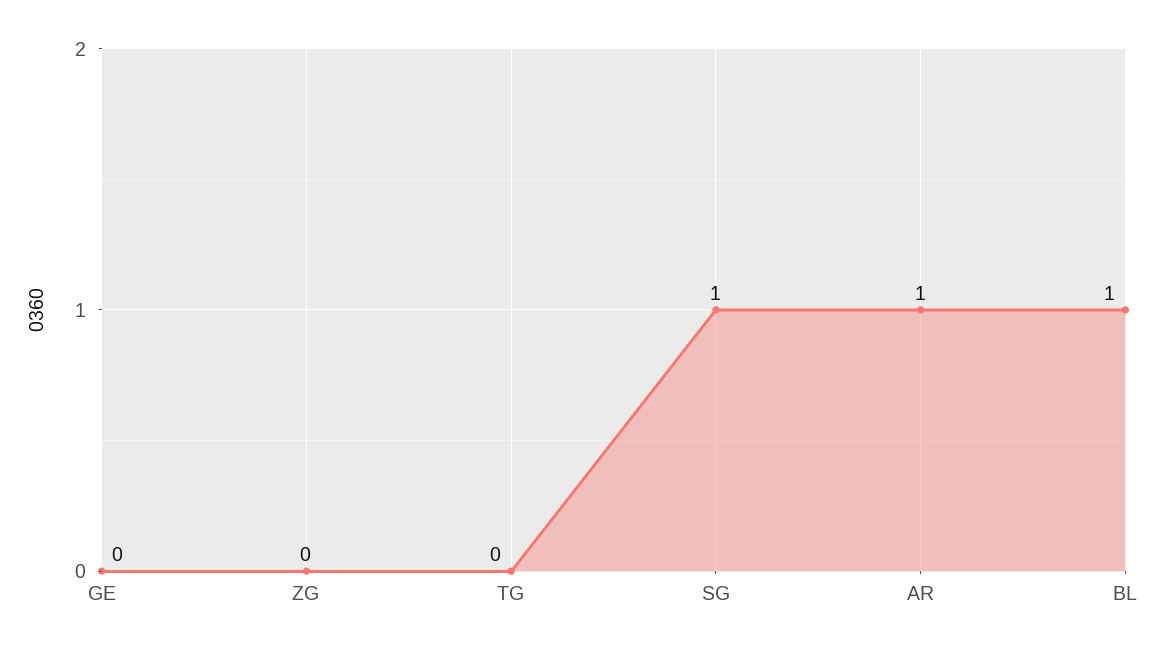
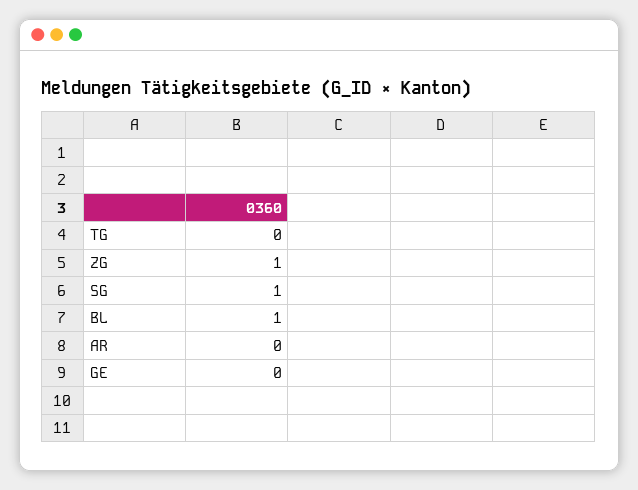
ZG: 0 -> 1
AR: 1 -> 0

